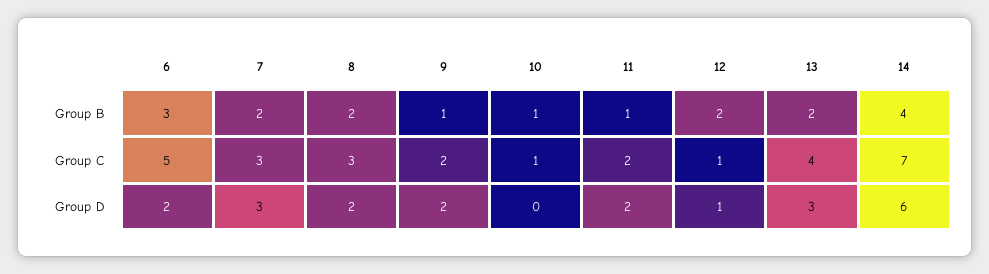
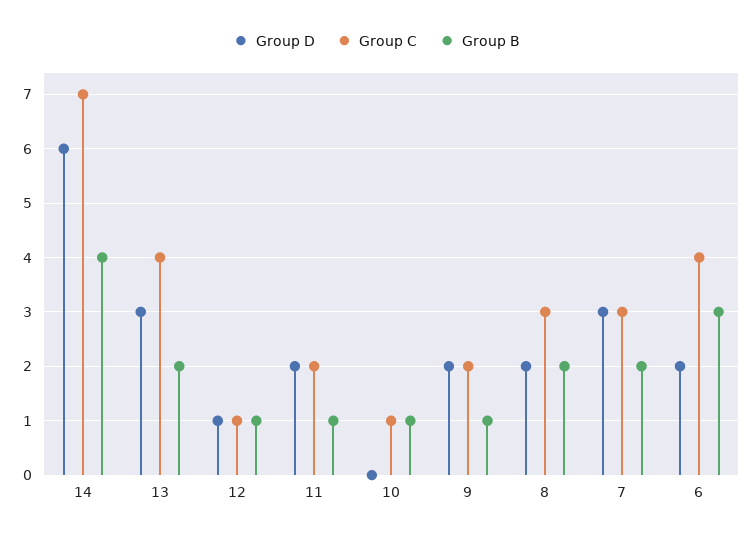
Group B, 12: 2 -> 1
Group C, 6: 5 -> 4

